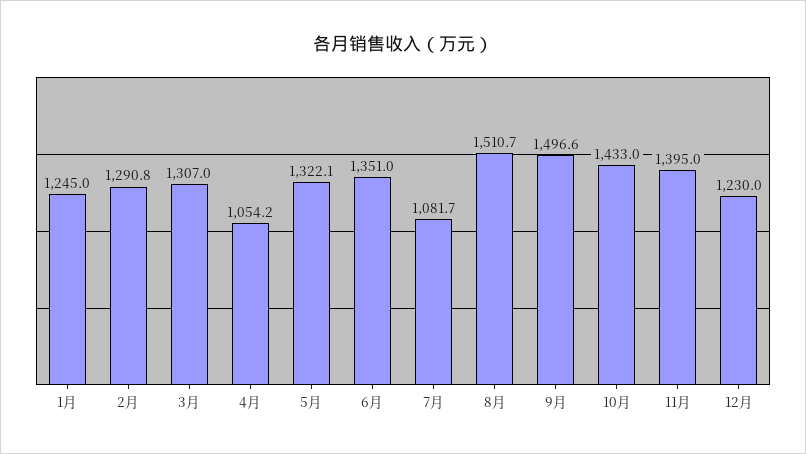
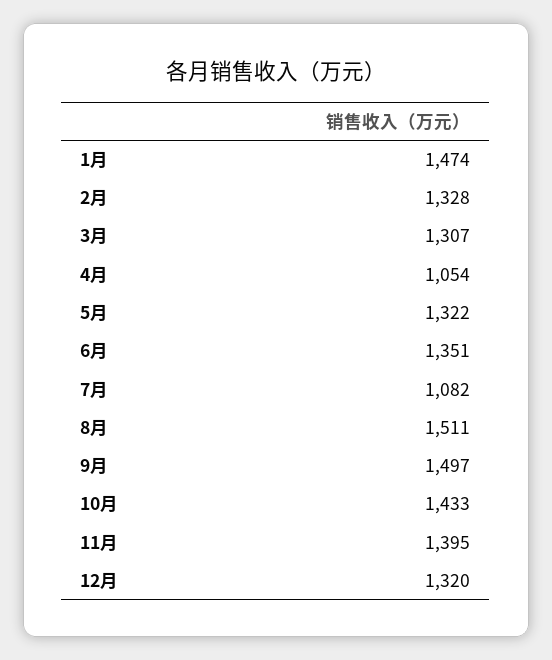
1月: 1245 -> 1474
2月: 1290.8 -> 1328
12月: 1230 -> 1320

